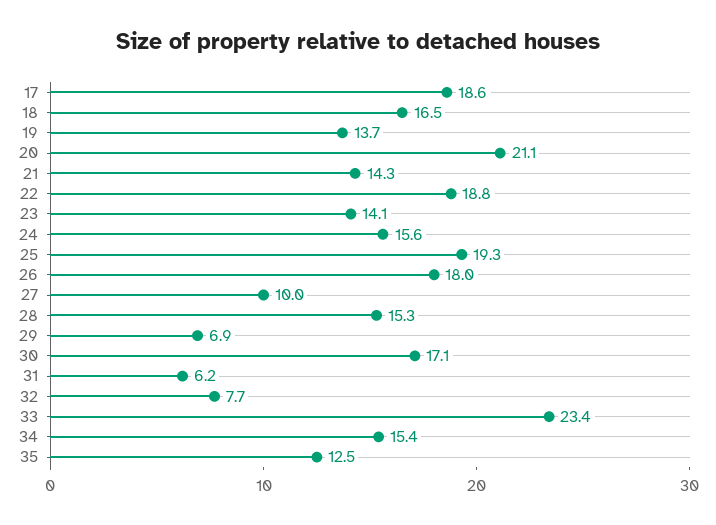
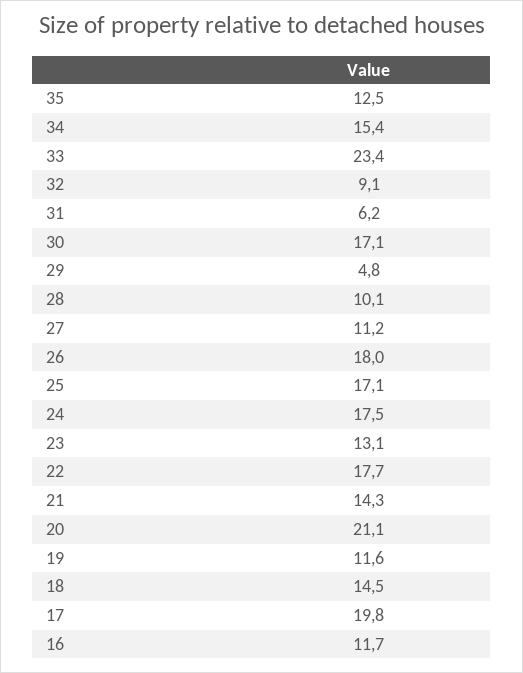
17: 18.6 -> 19.8
18: 16.5 -> 14.5
19: 13.7 -> 11.6
22: 18.8 -> 17.7
23: 14.1 -> 13.1
24: 15.6 -> 17.5
25: 19.3 -> 17.1
27: 10 -> 11.2
28: 15.3 -> 10.1
29: 6.9 -> 4.8
32: 7.7 -> 9.1
16: none -> 11.7

